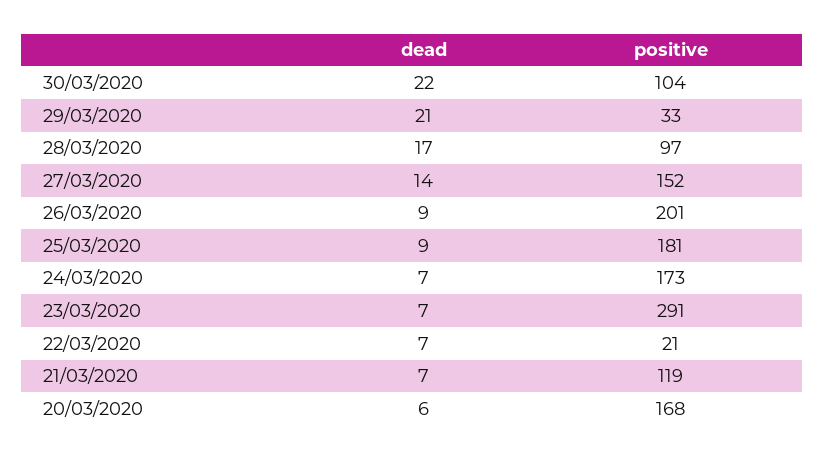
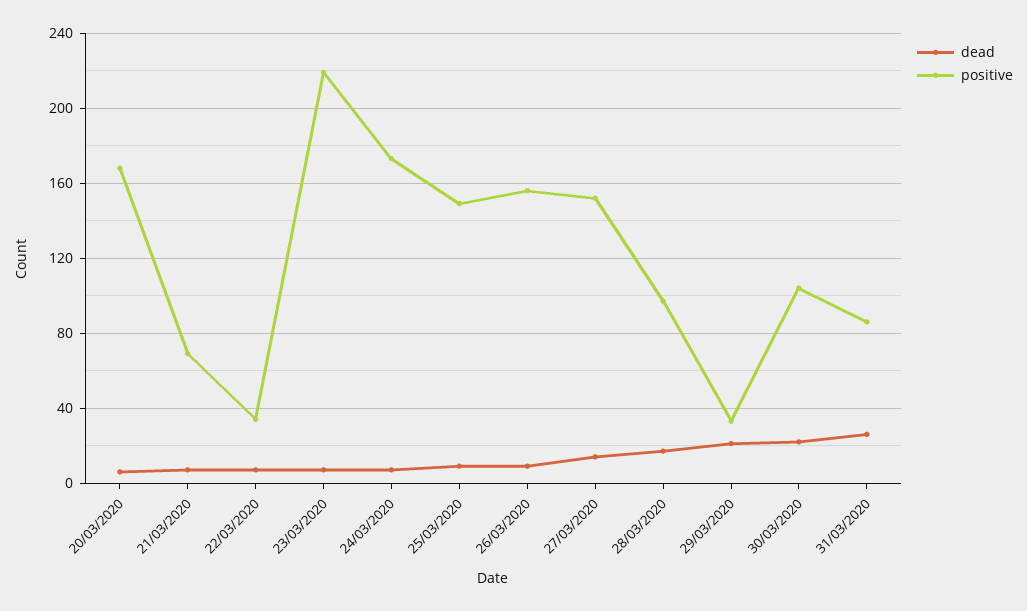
positive, 26/03/2020: 201 -> 155
positive, 25/03/2020: 181 -> 150
positive, 23/03/2020: 291 -> 220
positive, 22/03/2020: 21 -> 35
positive, 21/03/2020: 119 -> 70
dead, 31/03/2020: none -> 25
positive, 31/03/2020: none -> 85

